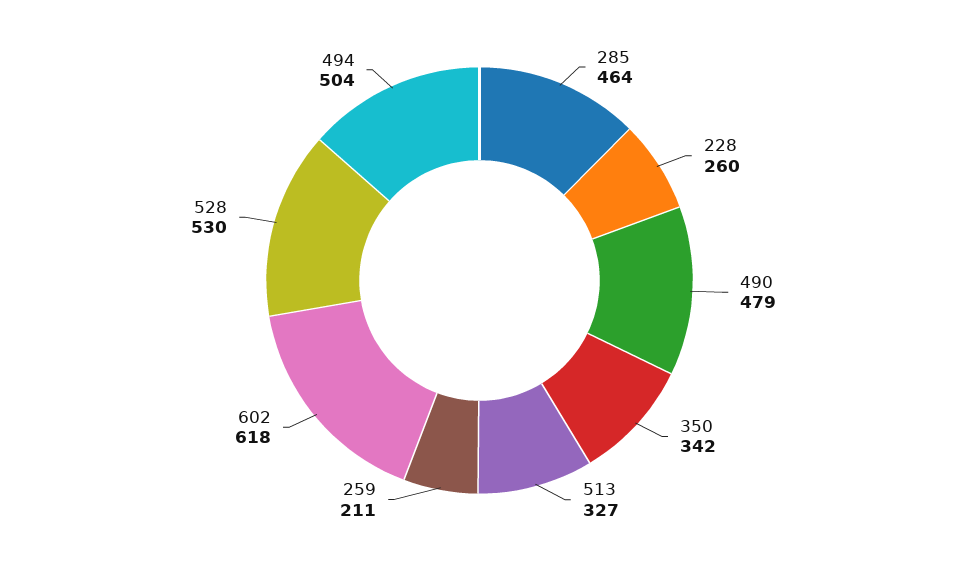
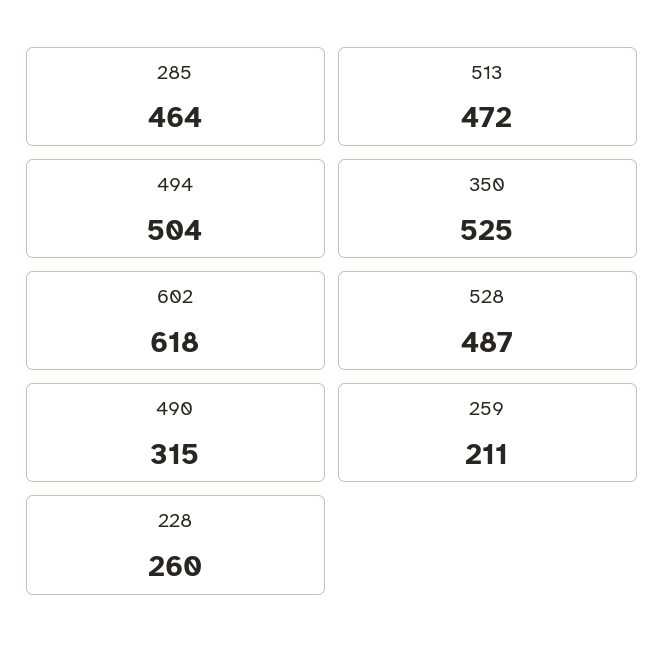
490: 479 -> 315
350: 342 -> 525
513: 327 -> 472
528: 530 -> 487

